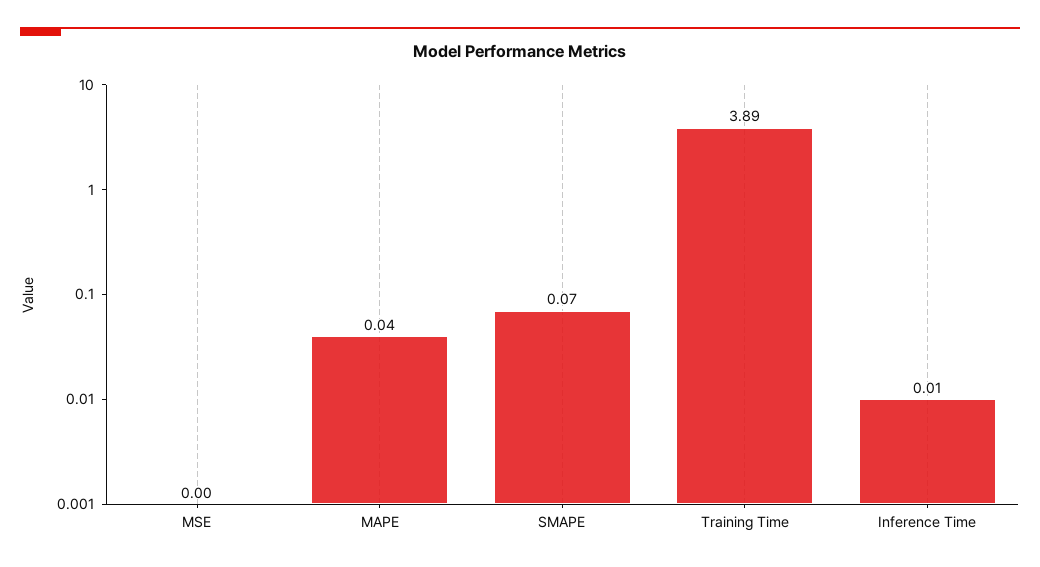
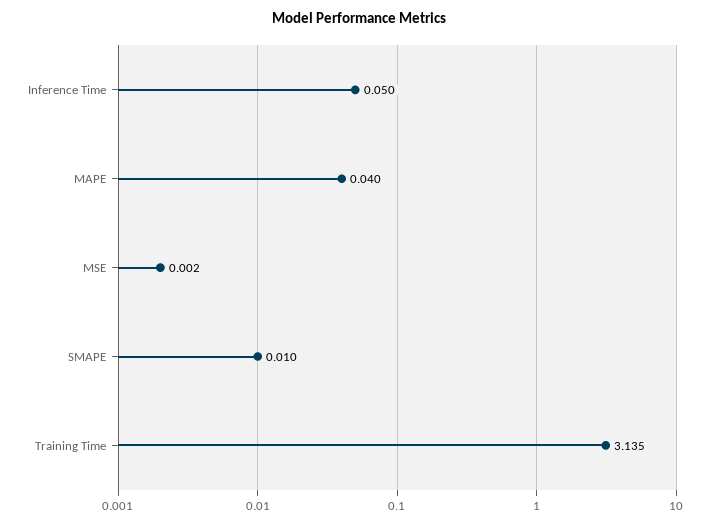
SMAPE: 0.07 -> 0.01
Training Time: 3.89 -> 3.135
Inference Time: 0.01 -> 0.05

